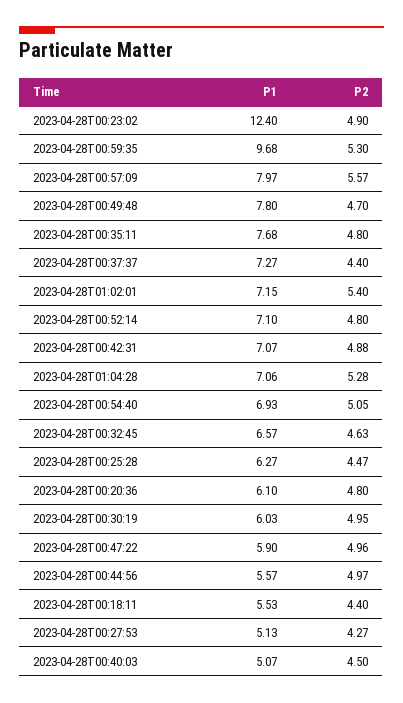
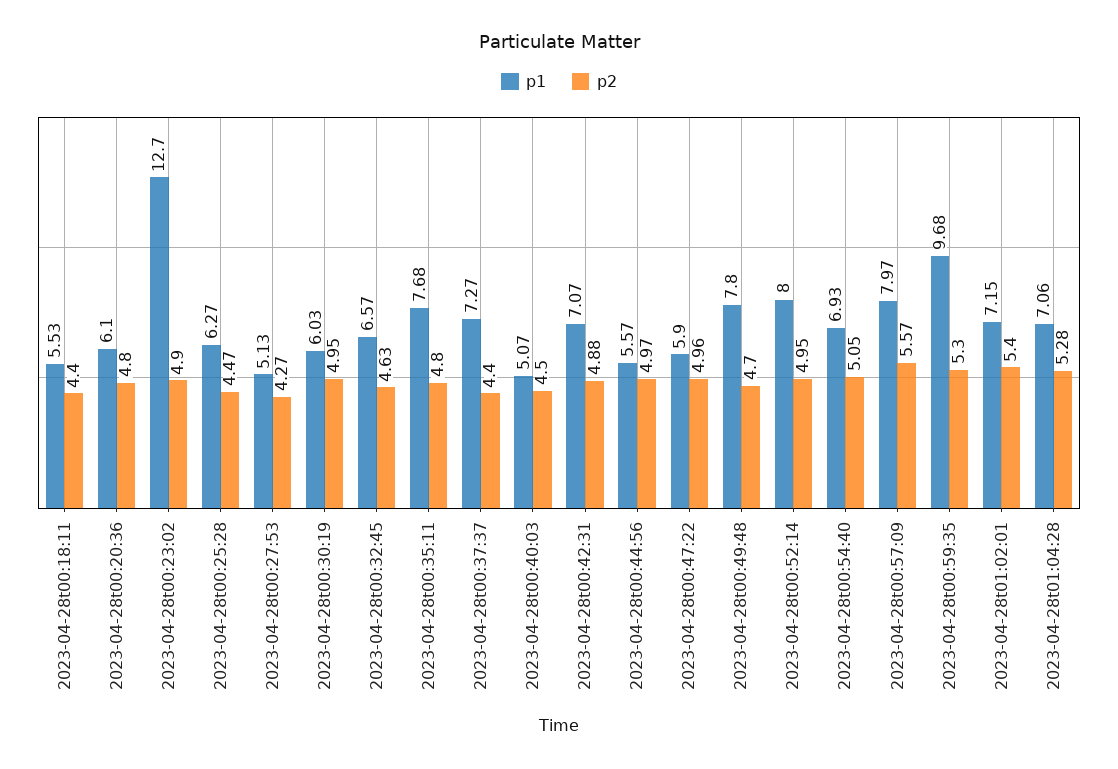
P1, 2023-04-28T00:23:02: 12.4 -> 12.7
P1, 2023-04-28T00:52:14: 7.1 -> 8
P2, 2023-04-28T00:52:14: 4.8 -> 4.95

